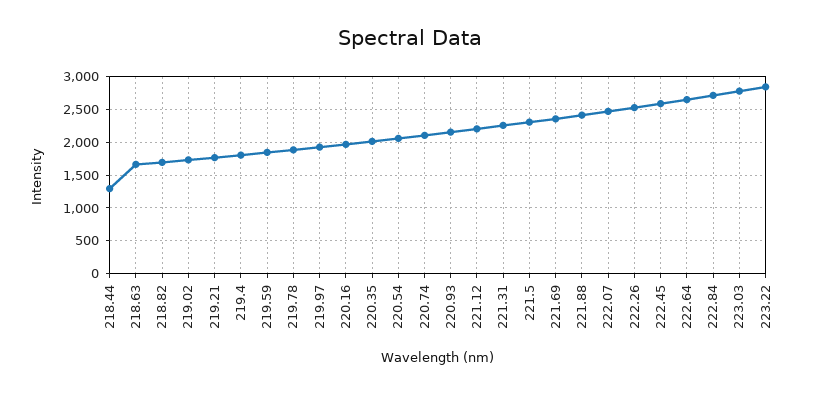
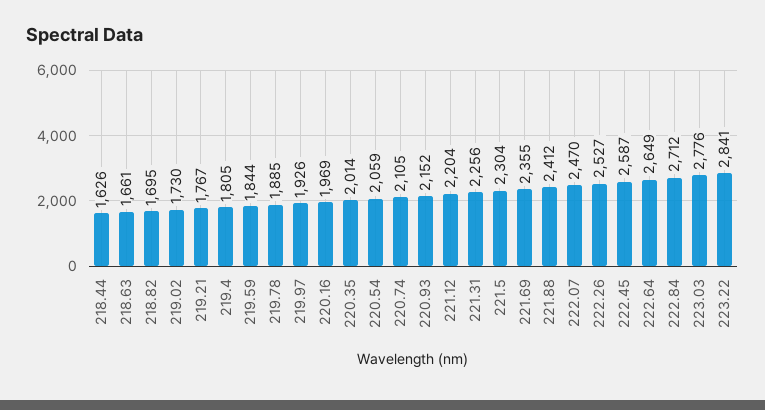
218.44: 1300 -> 1626

